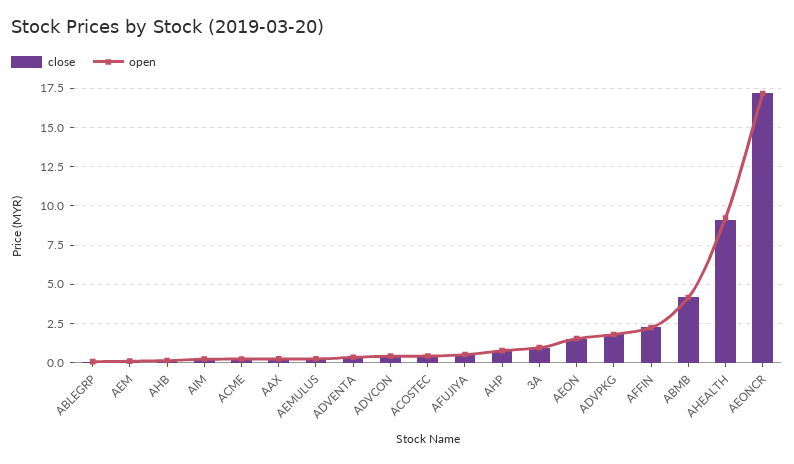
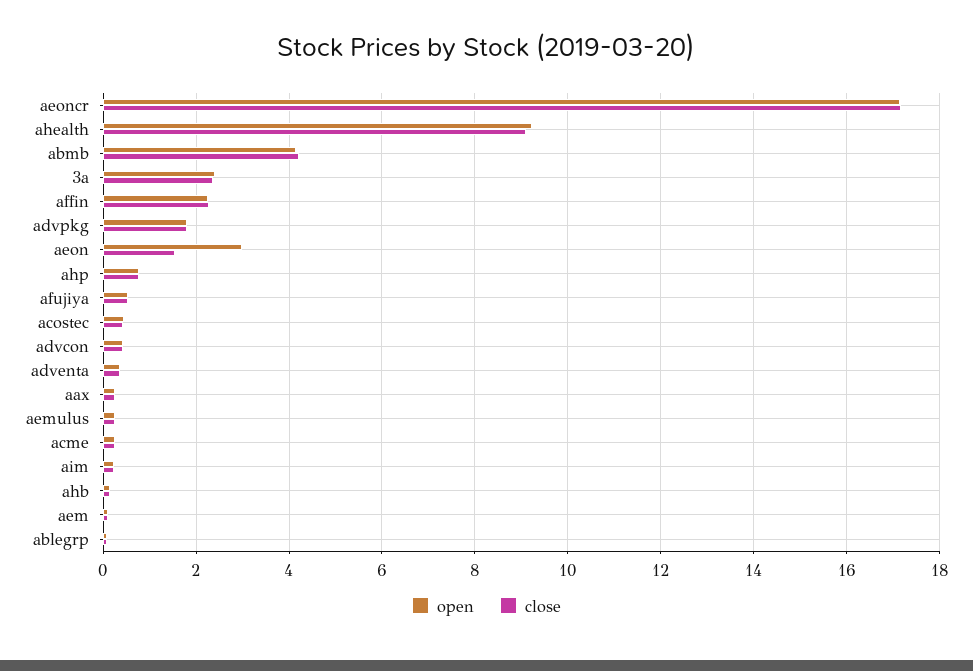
close, 3A: 1 -> 2.4
open, 3A: 1 -> 2.4
open, AEON: 1.5 -> 3

